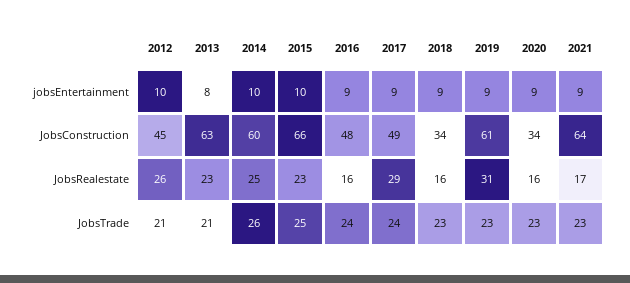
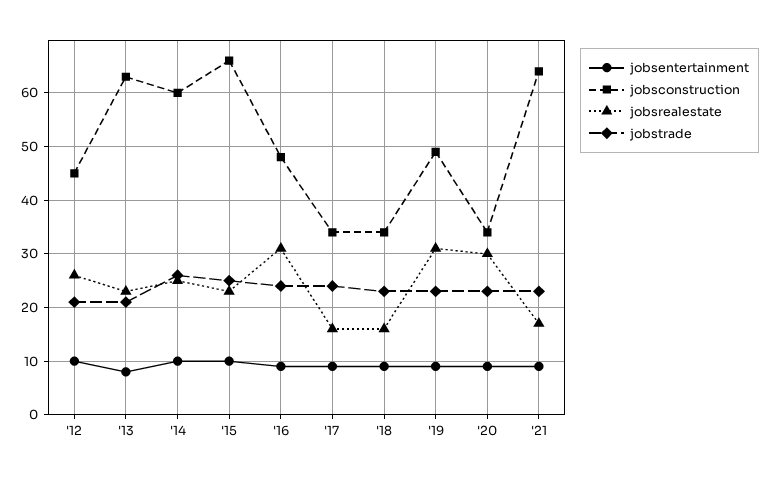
JobsConstruction, 2017: 49 -> 35
JobsConstruction, 2019: 61 -> 50
JobsRealestate, 2016: 16 -> 30
JobsRealestate, 2017: 29 -> 15
JobsRealestate, 2020: 16 -> 30

